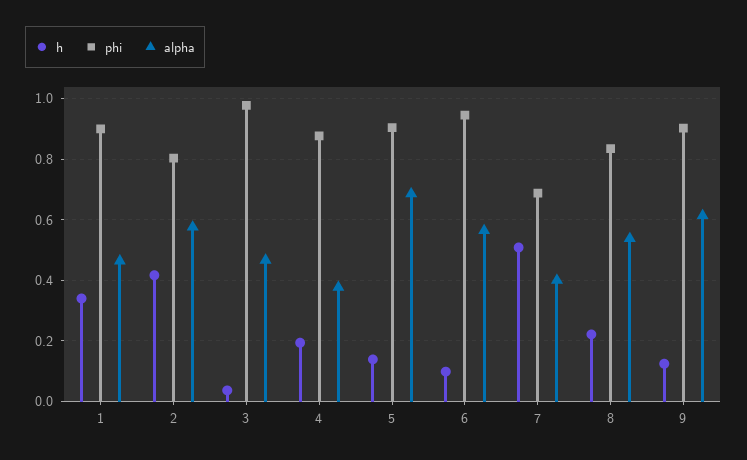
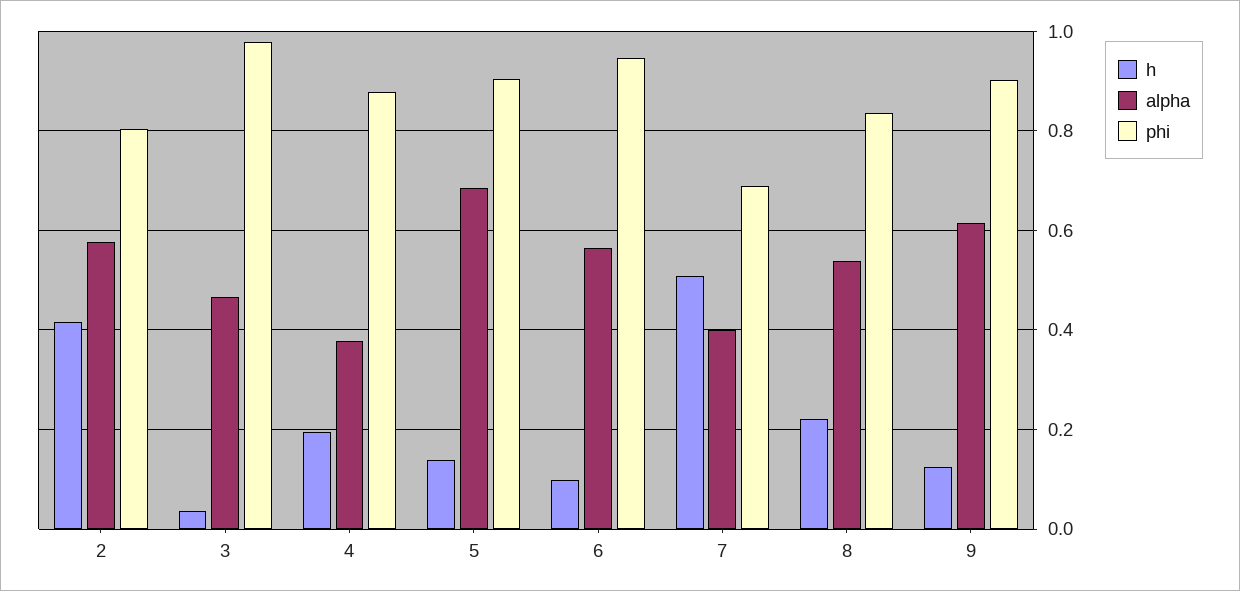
h, 1: 0.34 -> none
phi, 1: 0.9 -> none
alpha, 1: 0.46 -> none

